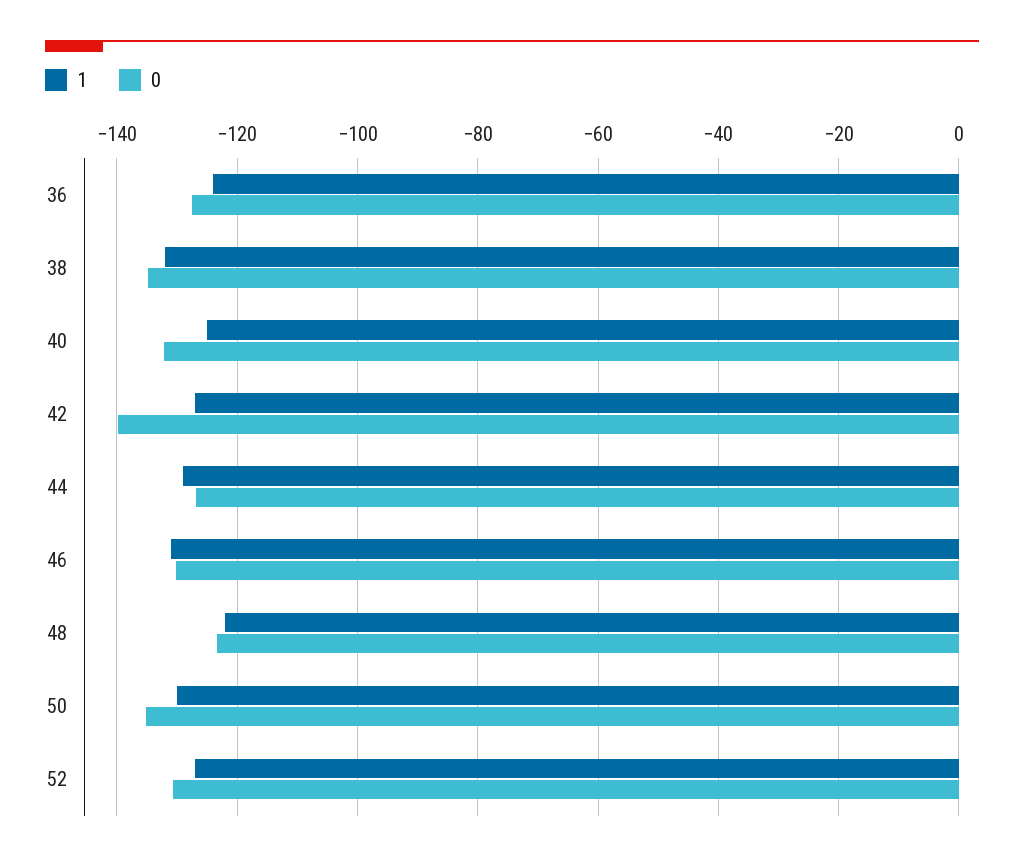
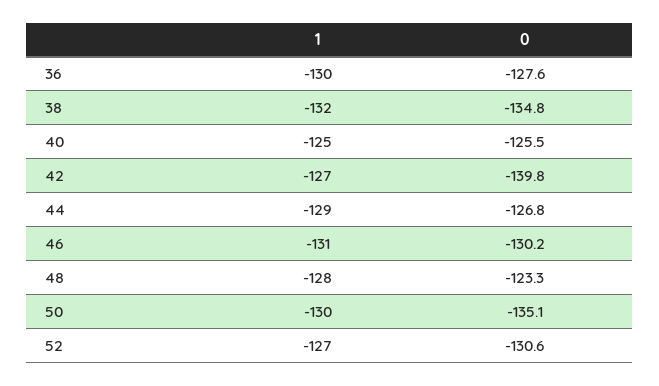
1, 36: -124 -> -130
0, 40: -132 -> -125.5
1, 48: -122 -> -128

